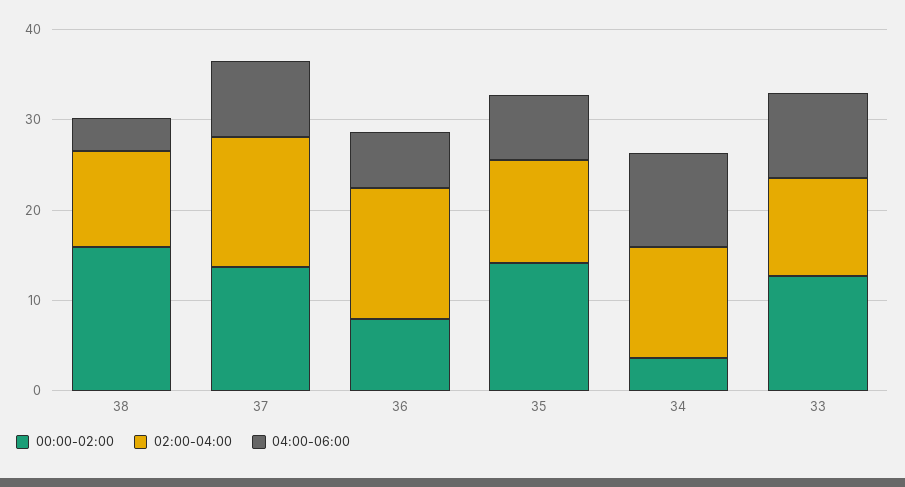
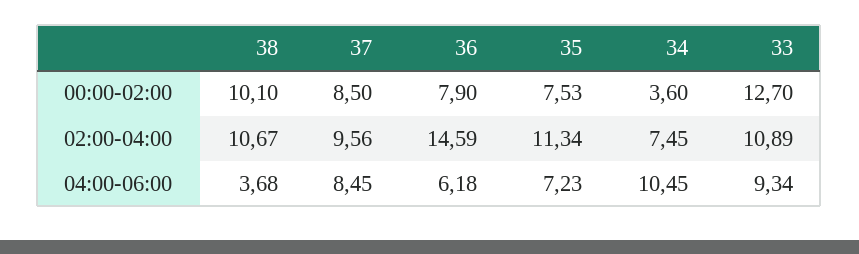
00:00-02:00, 38: 16 -> 10.1
00:00-02:00, 37: 14 -> 8.5
02:00-04:00, 37: 14 -> 9.56
00:00-02:00, 35: 14 -> 7.53
02:00-04:00, 34: 12 -> 7.45

